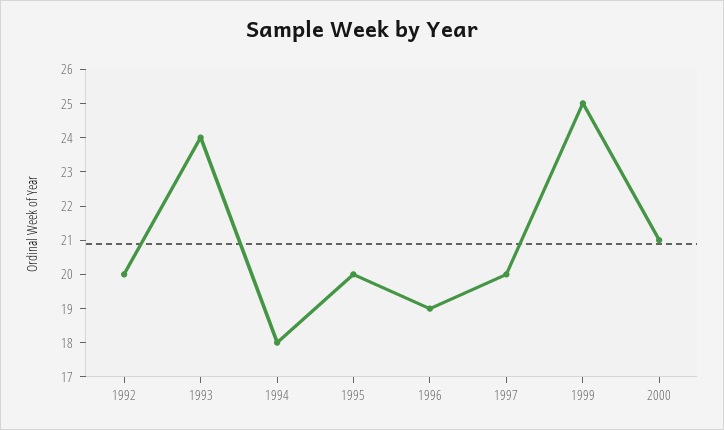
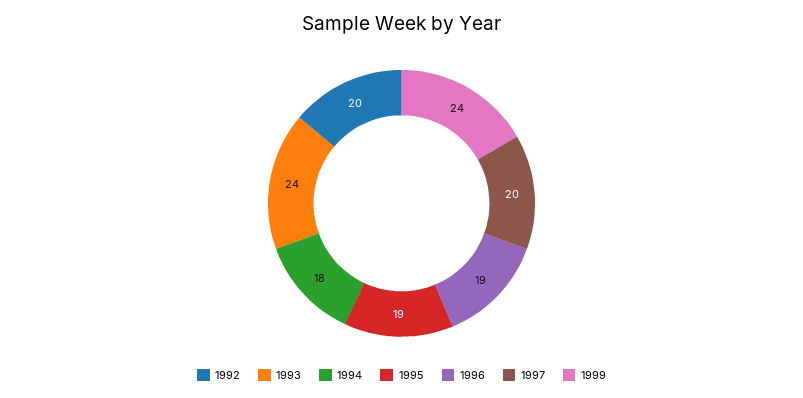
1995: 20 -> 19
1999: 25 -> 24
2000: 21 -> none

